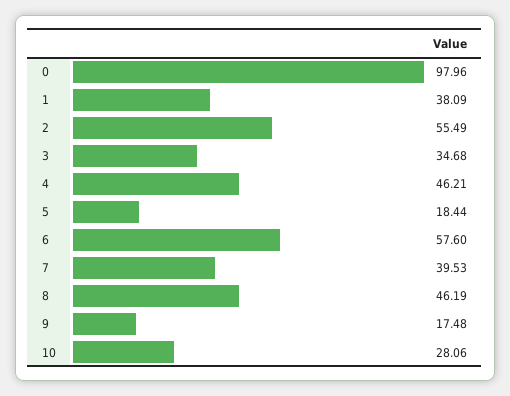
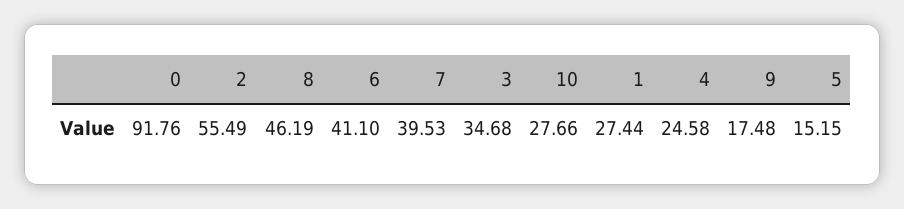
0: 97.96 -> 91.76
1: 38.09 -> 27.44
4: 46.21 -> 24.58
5: 18.44 -> 15.15
6: 57.6 -> 41.1
10: 28.06 -> 27.66

